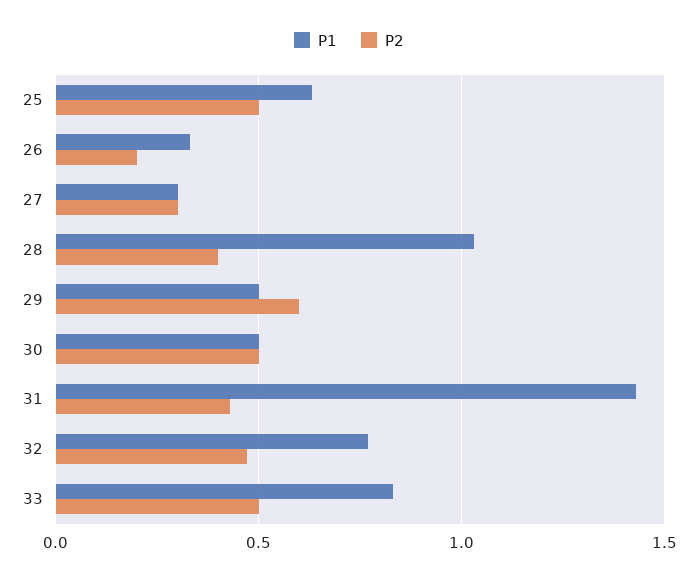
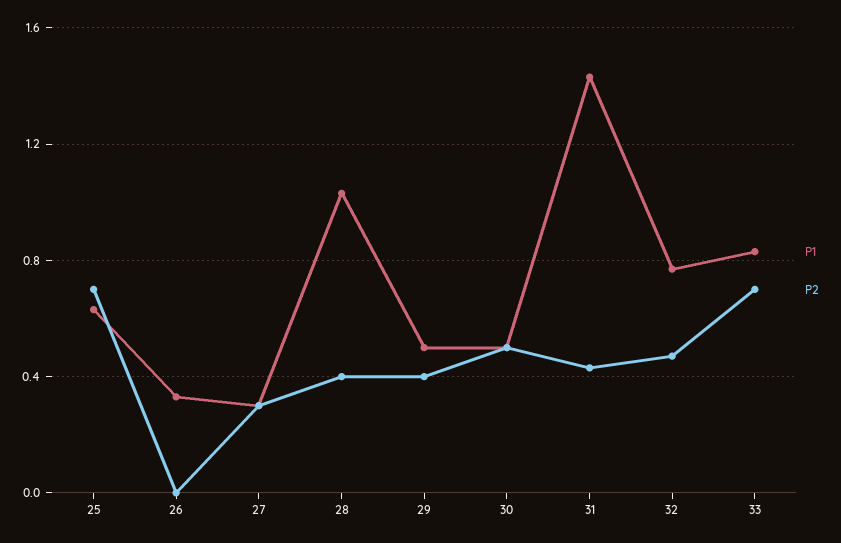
P2, 25: 0.5 -> 0.7
P2, 26: 0.2 -> 0
P2, 29: 0.6 -> 0.4
P2, 33: 0.5 -> 0.7

